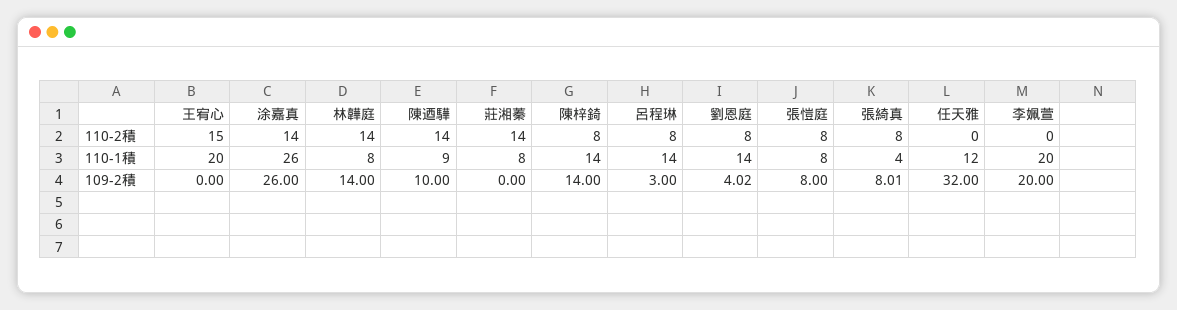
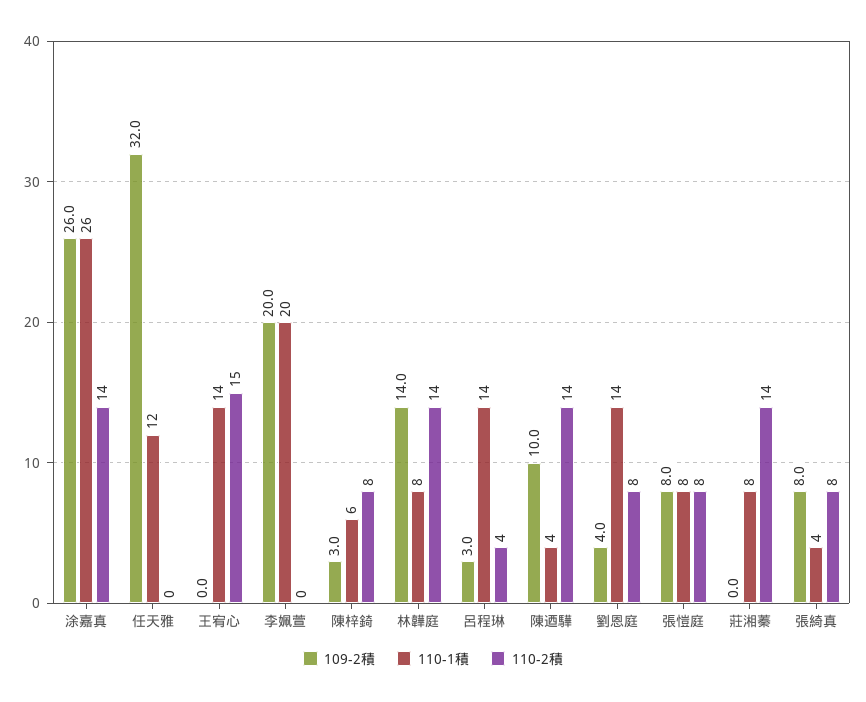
110-2積, 呂程琳: 8 -> 4
110-1積, 王宥心: 20 -> 14
110-1積, 陳迺驊: 9 -> 4
110-1積, 陳梓錡: 14 -> 6
109-2積, 陳梓錡: 14 -> 3

